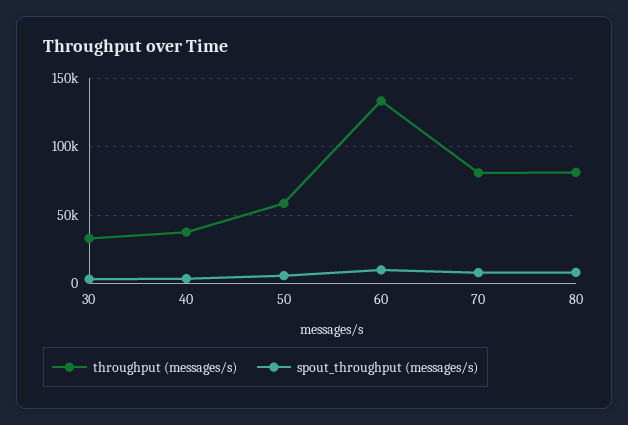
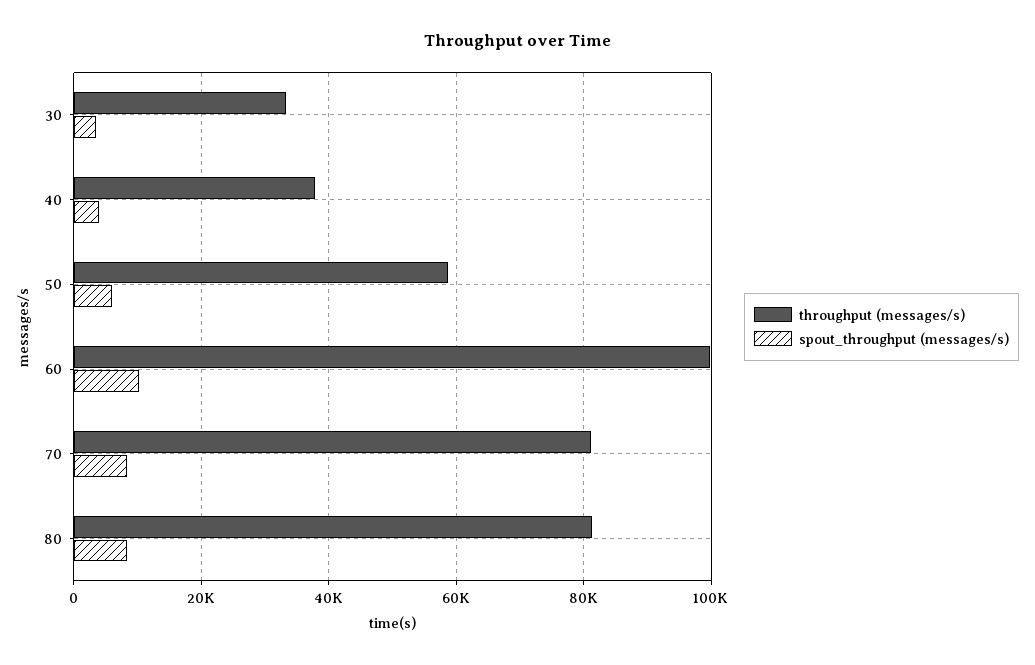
throughput (messages/s), 60: 135000 -> 100000

